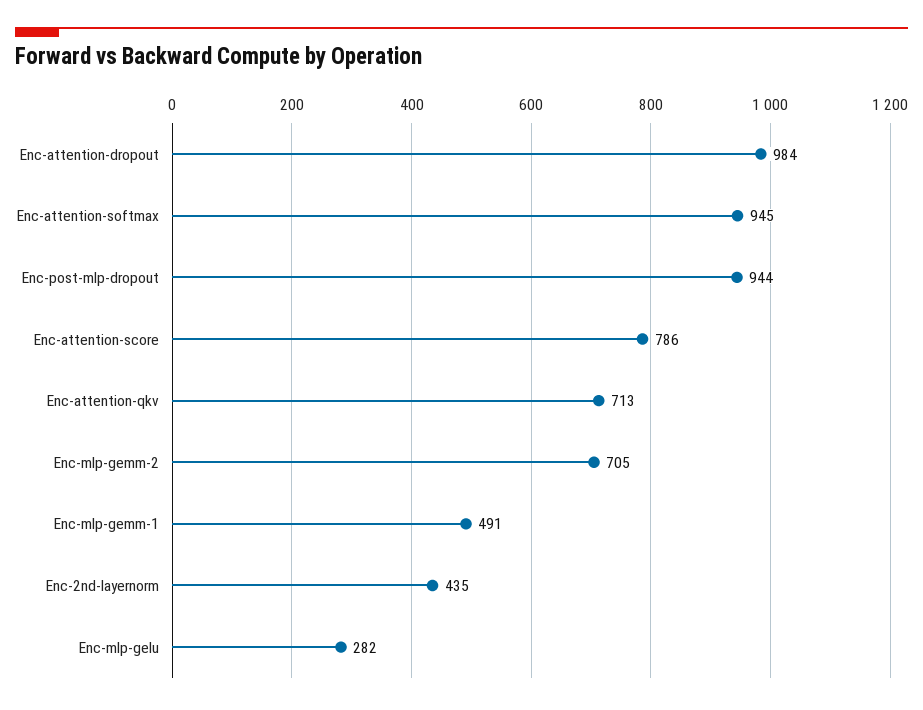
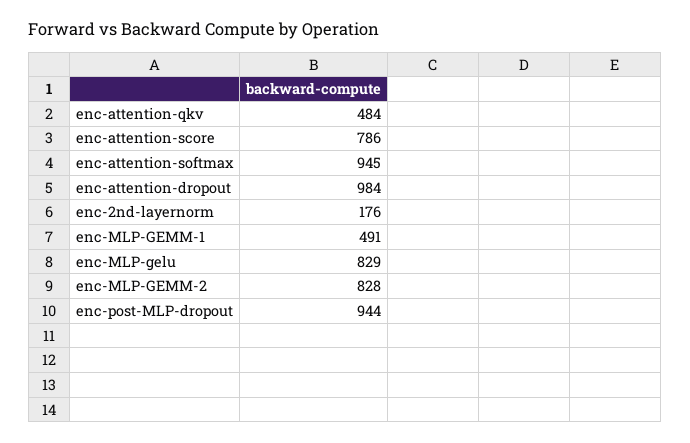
Enc-attention-qkv: 713 -> 484
Enc-mlp-gemm-2: 705 -> 828
Enc-2nd-layernorm: 435 -> 176
Enc-mlp-gelu: 282 -> 829

